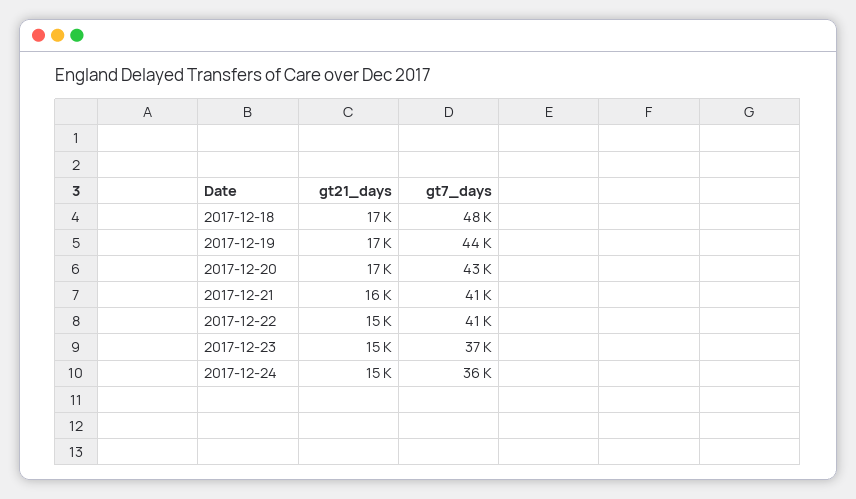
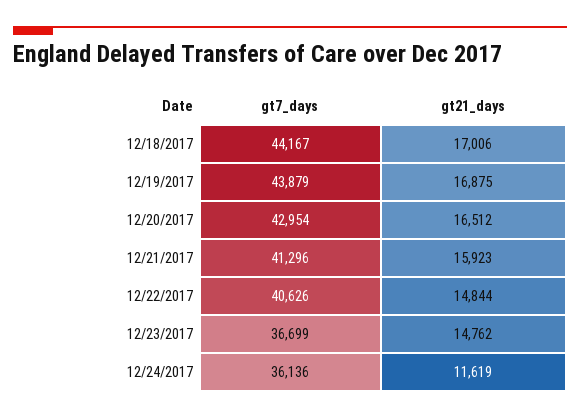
gt7_days, 2017-12-18: 48000 -> 44167
gt21_days, 2017-12-24: 15000 -> 11619

